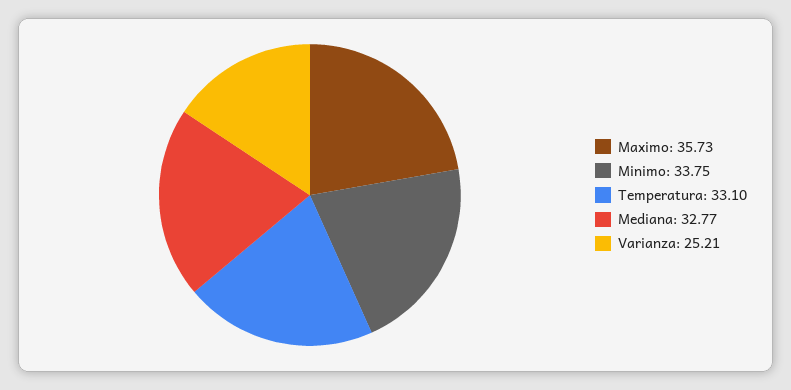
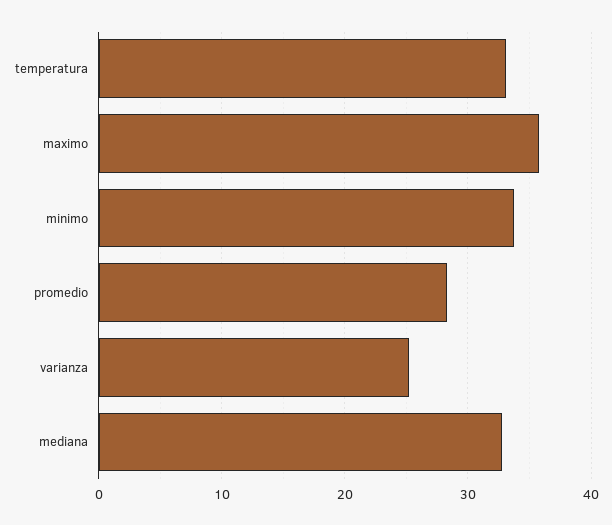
promedio: none -> 28

